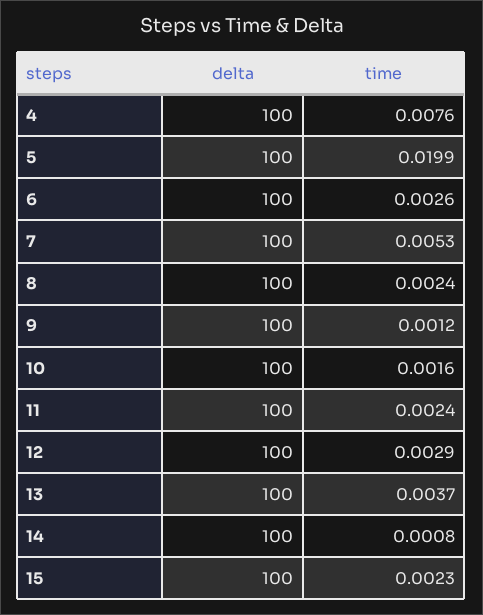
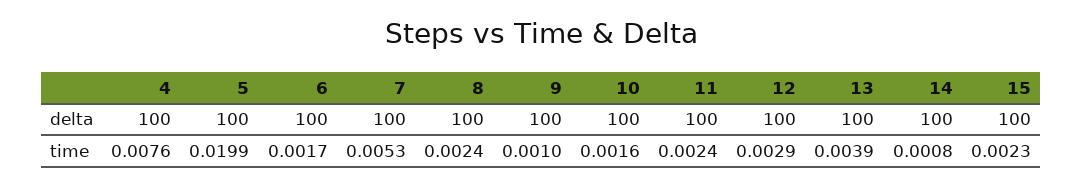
time, 6: 0.0026 -> 0.0017
time, 9: 0.0012 -> 0.001
time, 13: 0.0037 -> 0.0039

